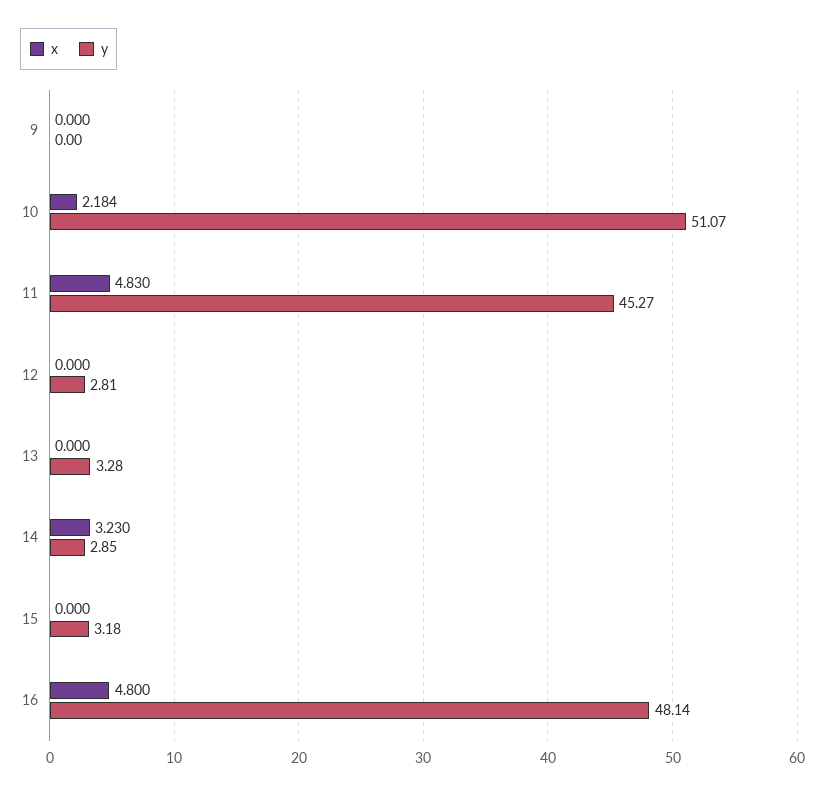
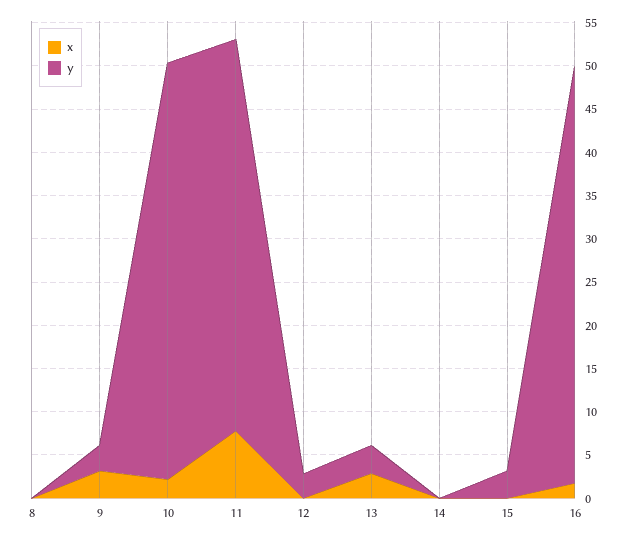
x, 9: 0 -> 3
y, 9: 0 -> 3
y, 10: 51.07 -> 48
x, 11: 4.83 -> 8
x, 13: 0 -> 3
x, 14: 3.23 -> 0
y, 14: 2.85 -> 0
x, 16: 4.8 -> 2
x, 8: none -> 0
y, 8: none -> 0

